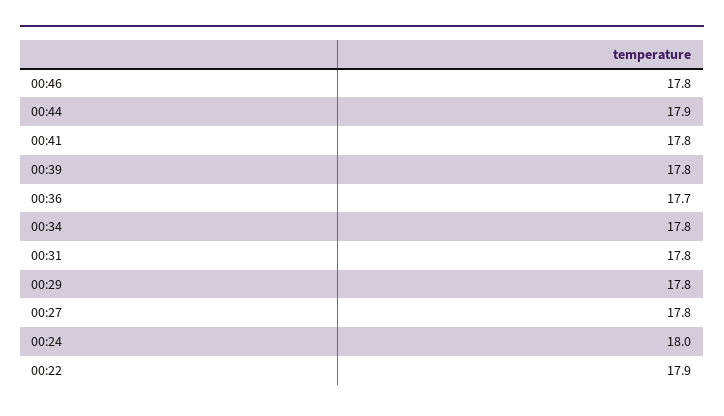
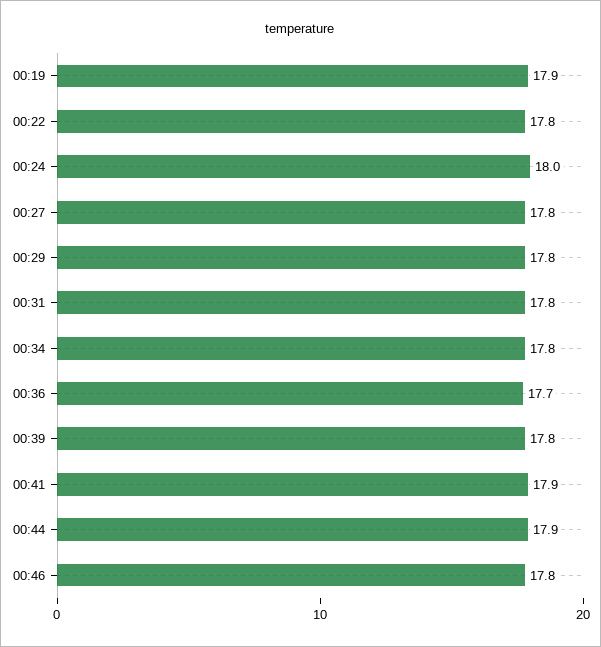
00:41: 17.8 -> 17.9
00:22: 17.9 -> 17.8
00:19: none -> 17.9

